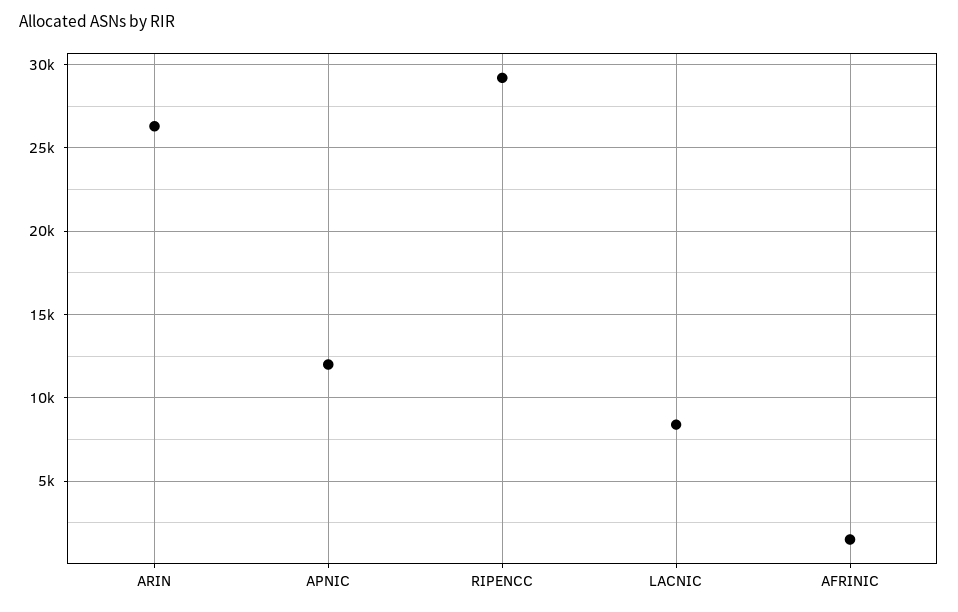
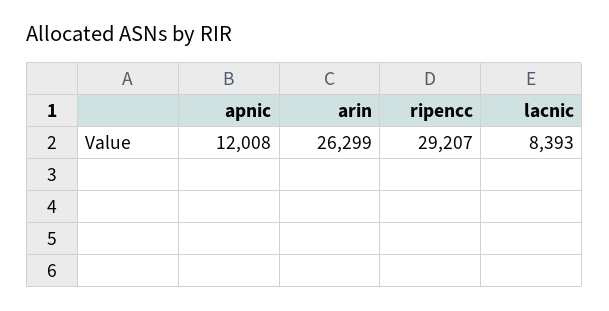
AFRINIC: 1500 -> none

